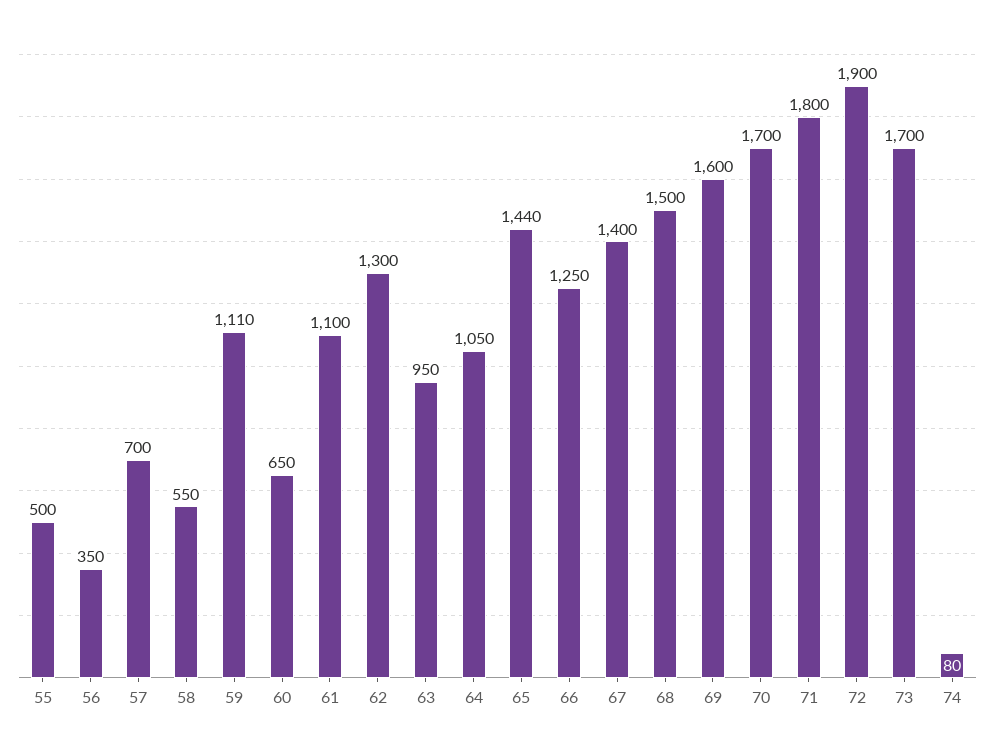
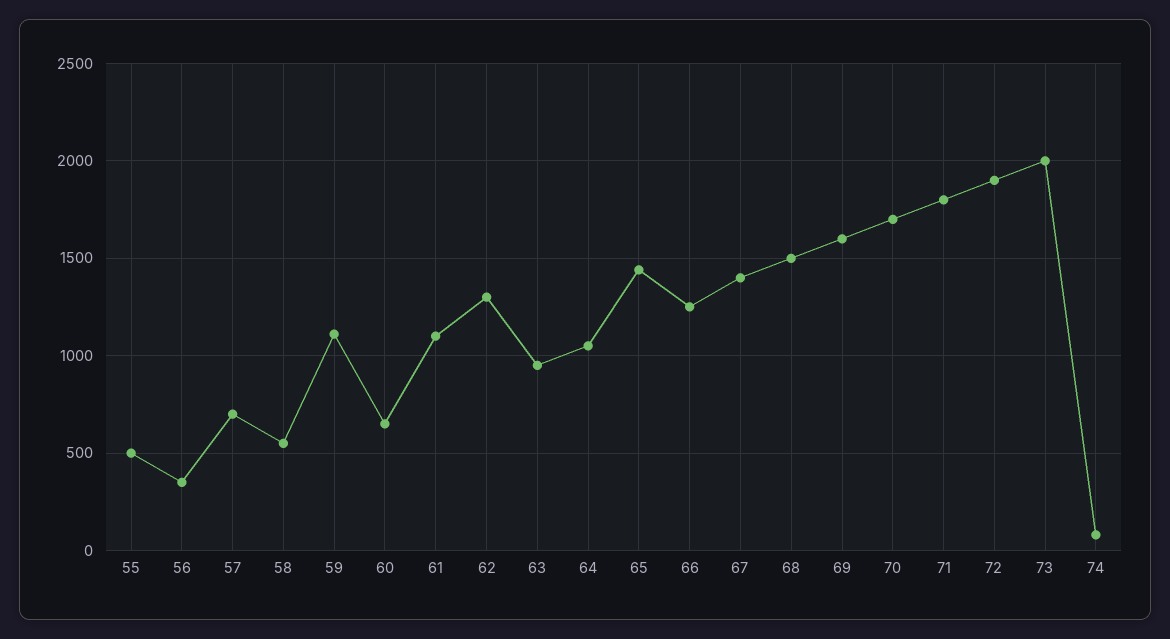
73: 1700 -> 2000

